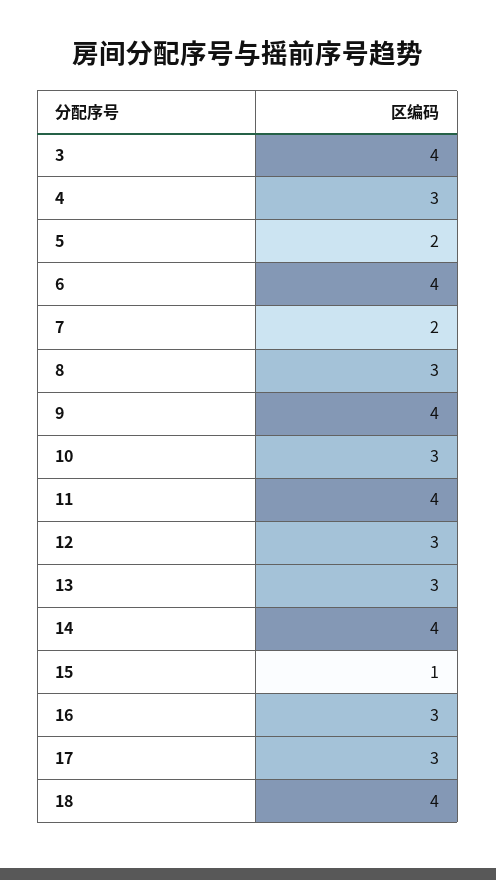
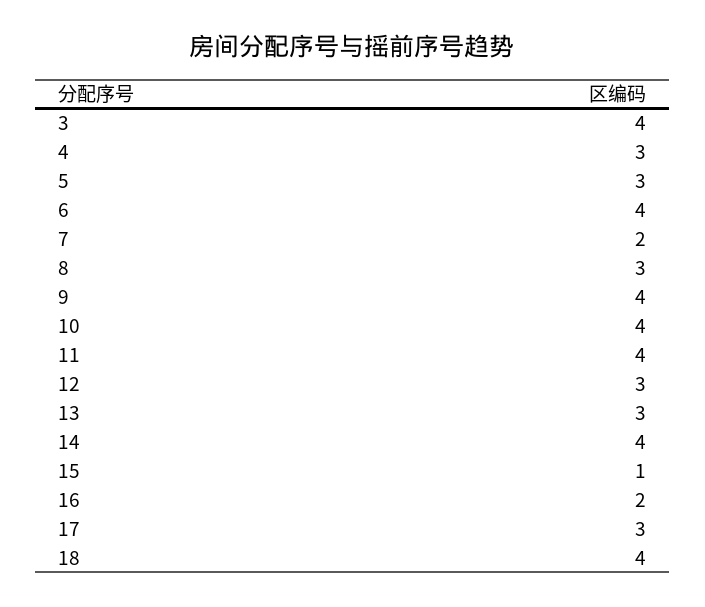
5: 2 -> 3
10: 3 -> 4
16: 3 -> 2

